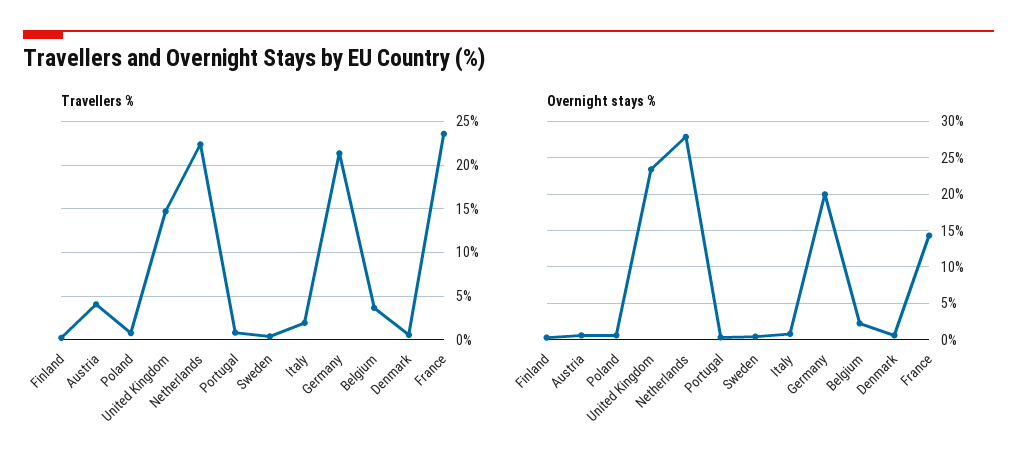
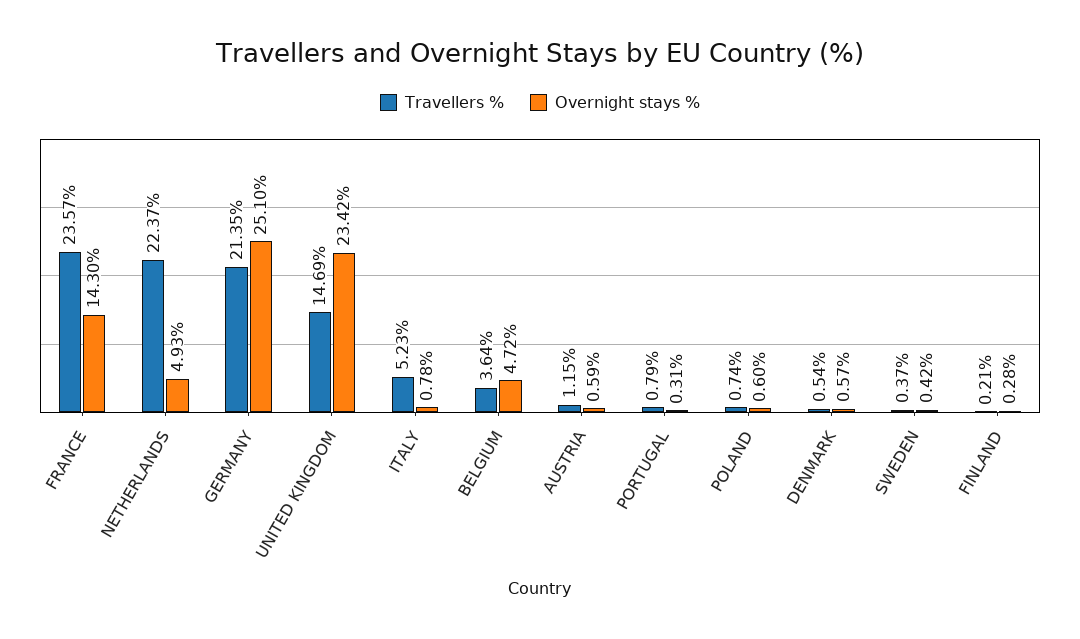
Travellers %, Austria: 4 -> 1.15
Travellers %, Italy: 2 -> 5.23
Overnight stays %, Netherlands: 28 -> 4.93
Overnight stays %, Germany: 20 -> 25.1
Overnight stays %, Belgium: 2 -> 4.72

